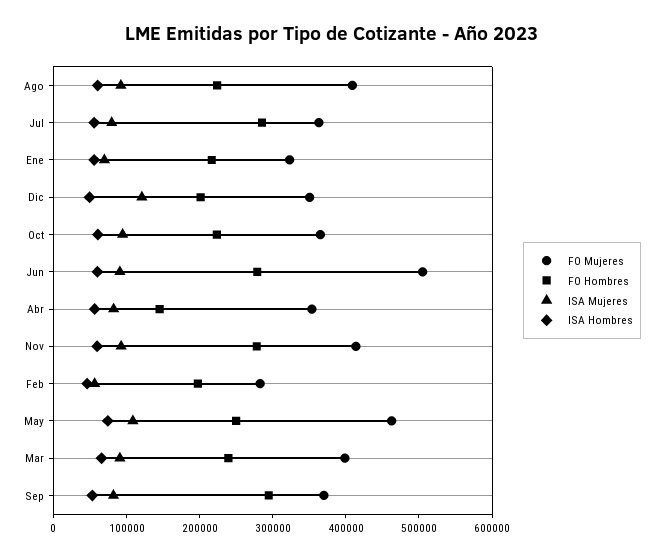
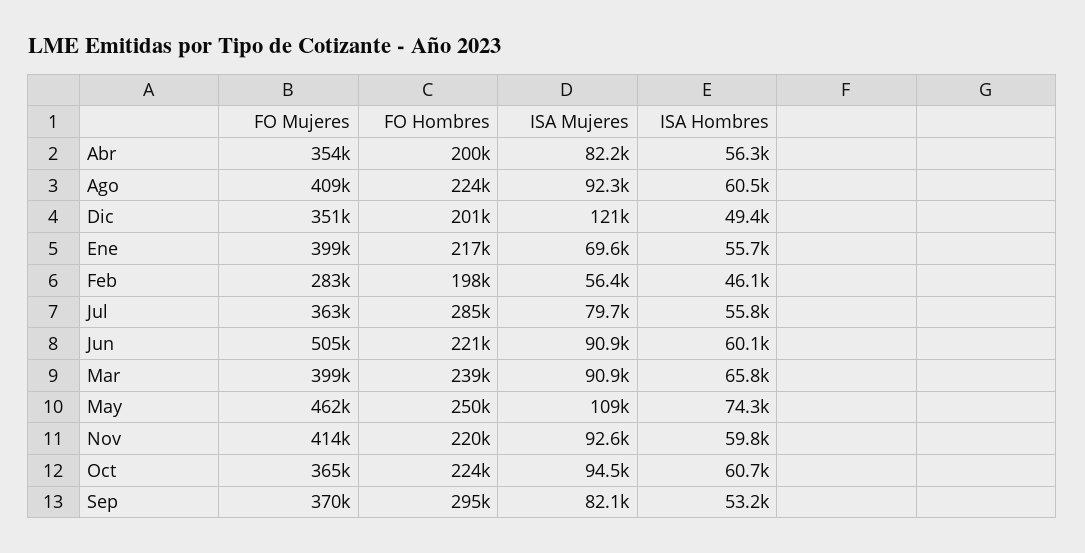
FO Mujeres, Ene: 320000 -> 399000
FO Hombres, Jun: 280000 -> 221000
FO Hombres, Abr: 140000 -> 200000
FO Hombres, Nov: 280000 -> 220000

